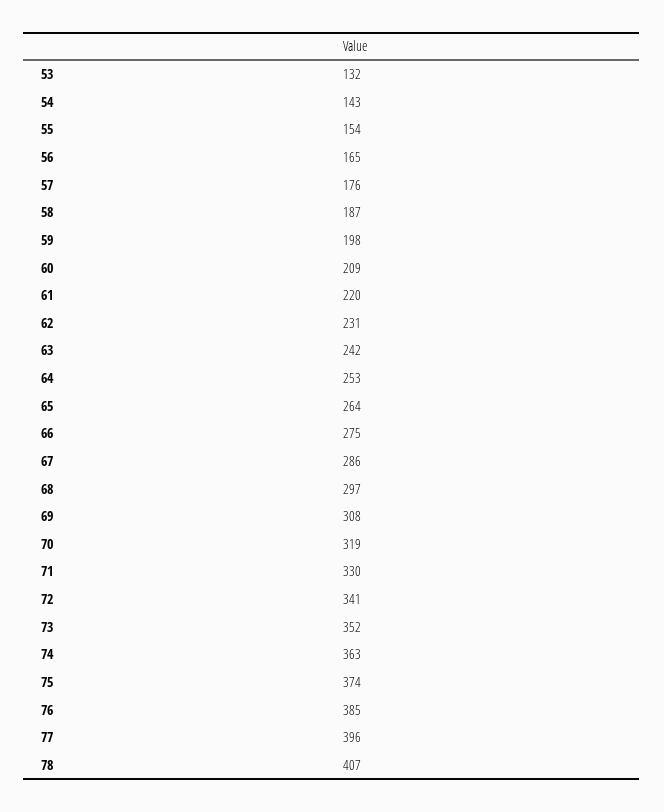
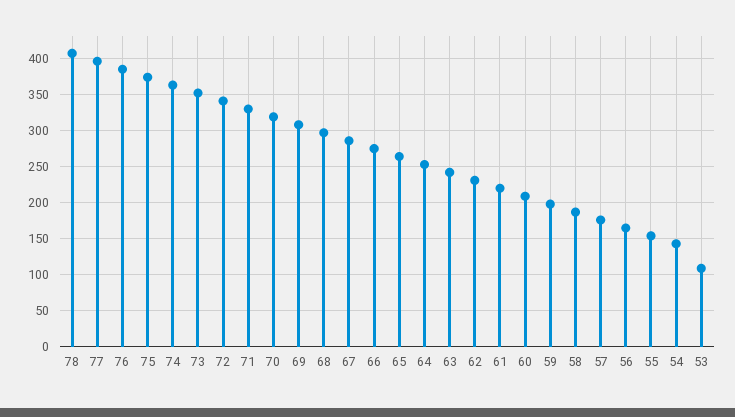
53: 132 -> 110

